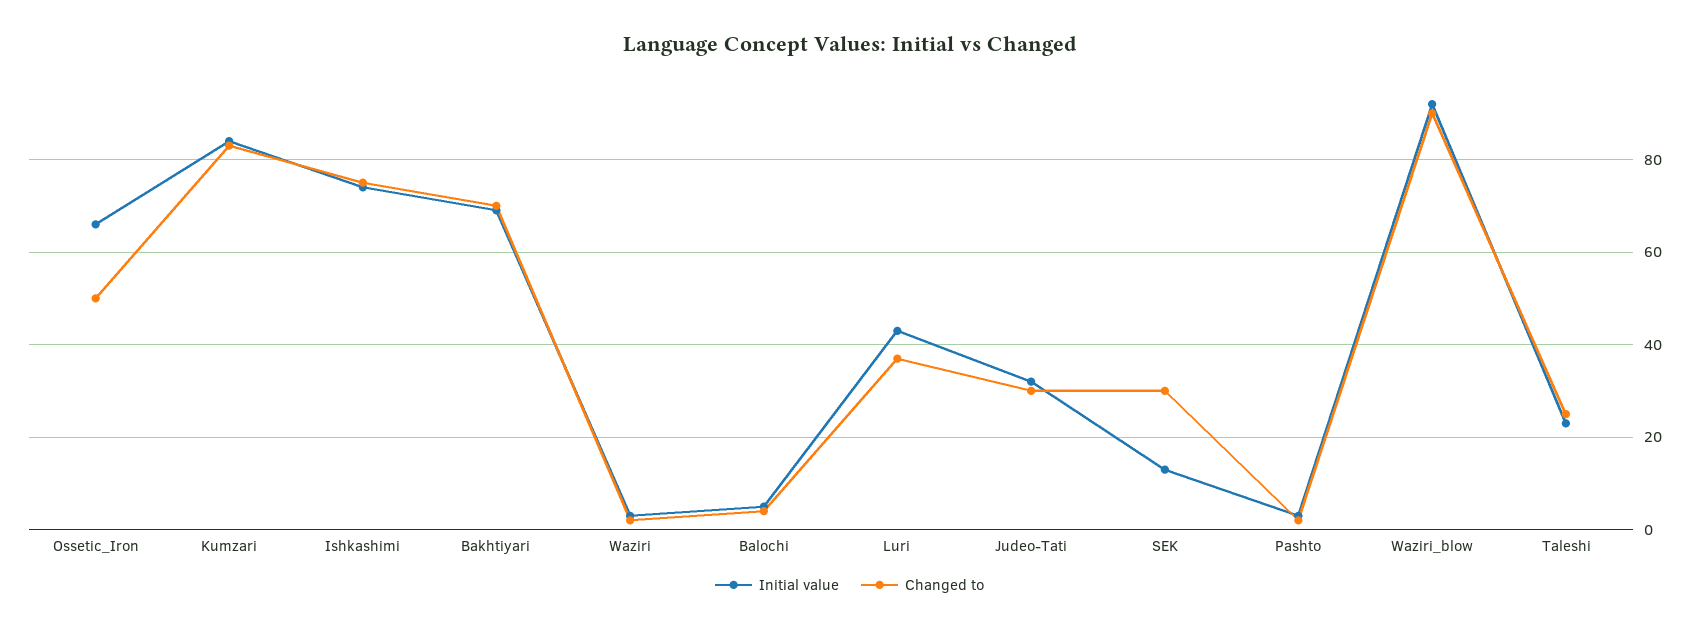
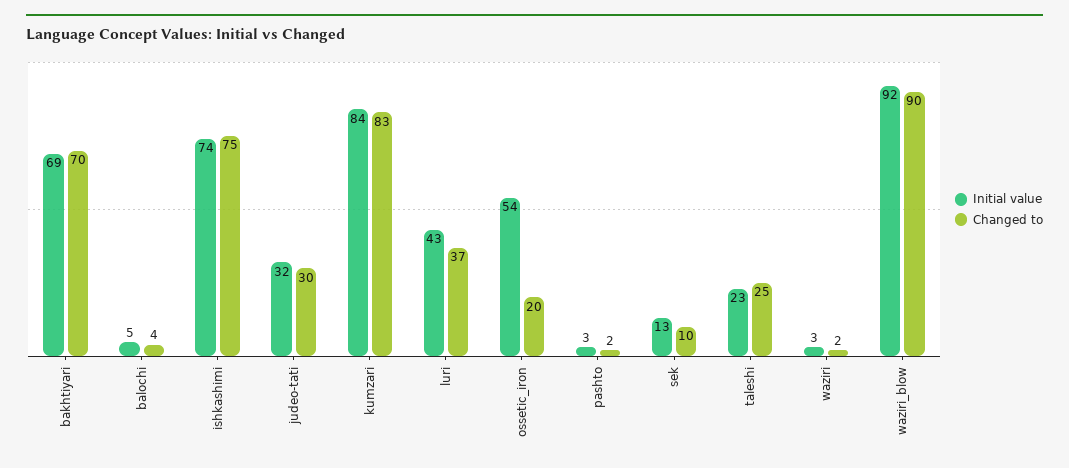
Initial value, Ossetic_Iron: 65 -> 54
Changed to, Ossetic_Iron: 50 -> 20
Changed to, SEK: 30 -> 10

